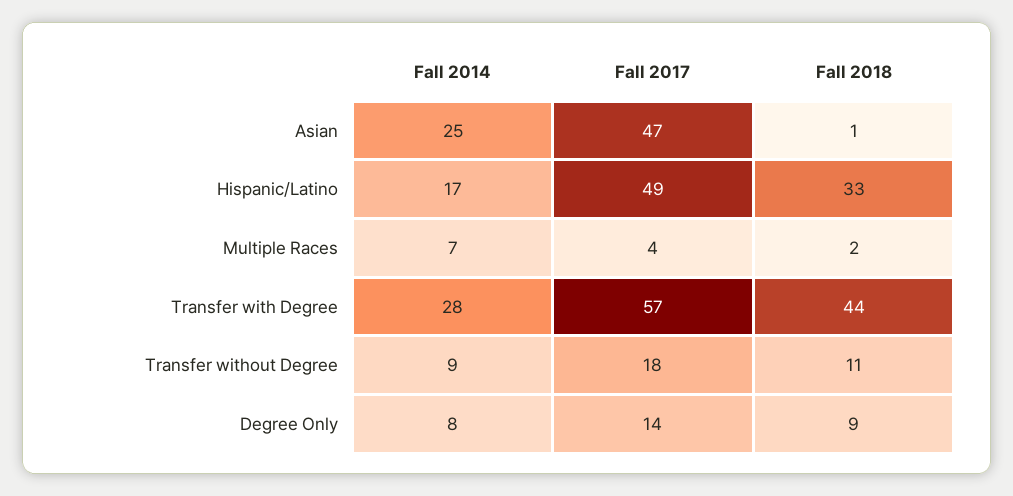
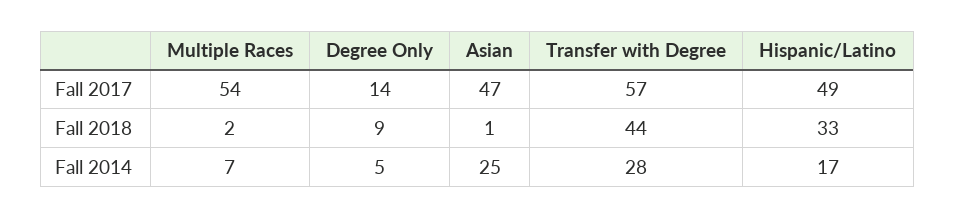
Fall 2017, Multiple Races: 4 -> 54
Fall 2014, Transfer without Degree: 9 -> none
Fall 2017, Transfer without Degree: 18 -> none
Fall 2018, Transfer without Degree: 11 -> none
Fall 2014, Degree Only: 8 -> 5

